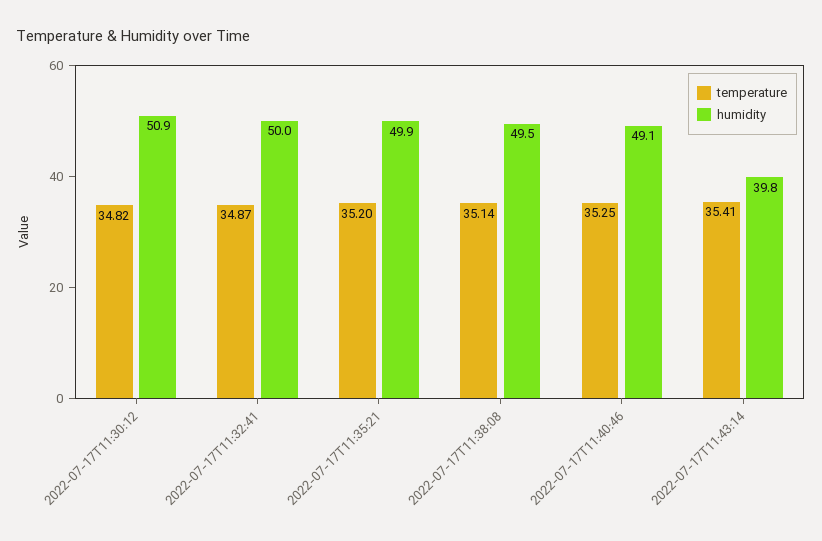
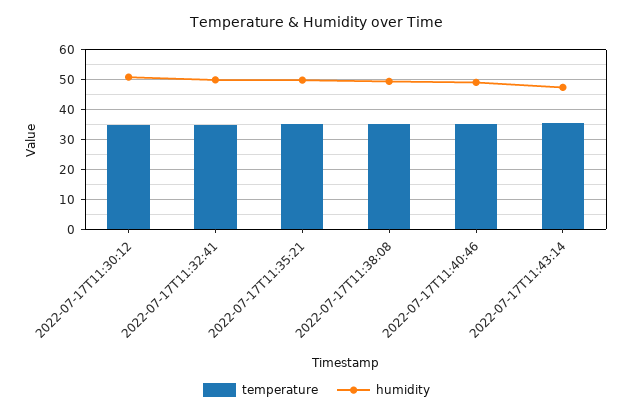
humidity, 2022-07-17T11:43:14: 39.8 -> 47.5

